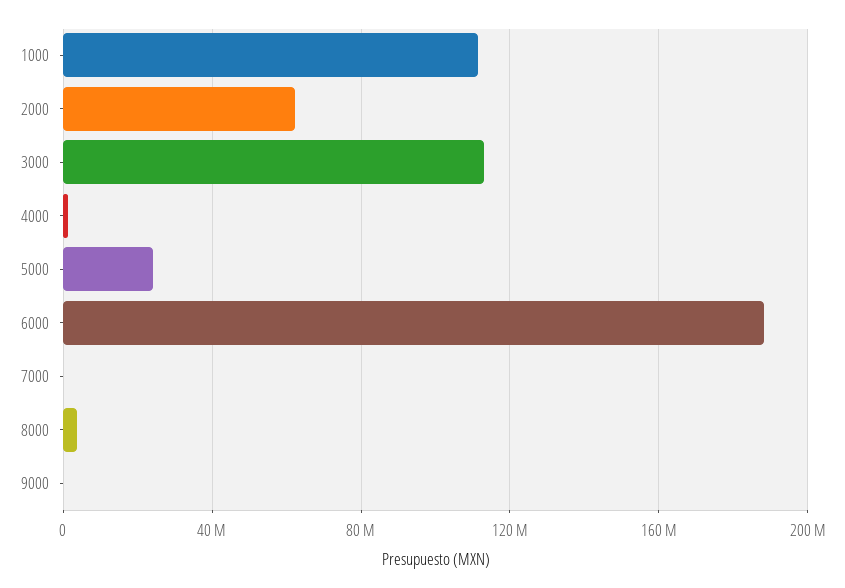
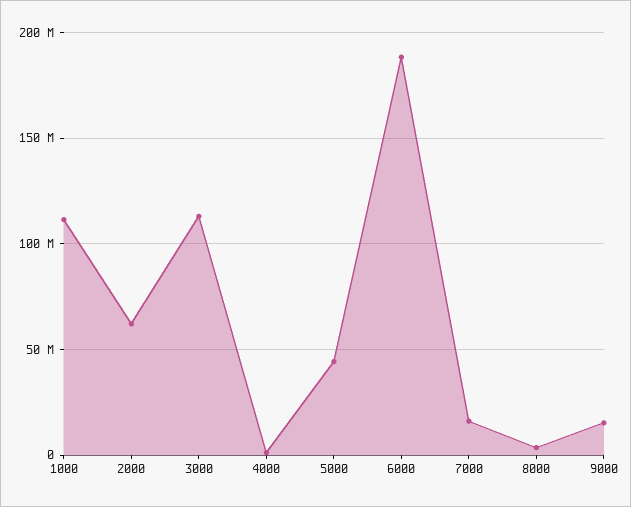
5000: 25000000 -> 45000000
7000: 0 -> 15000000
9000: 0 -> 15000000

